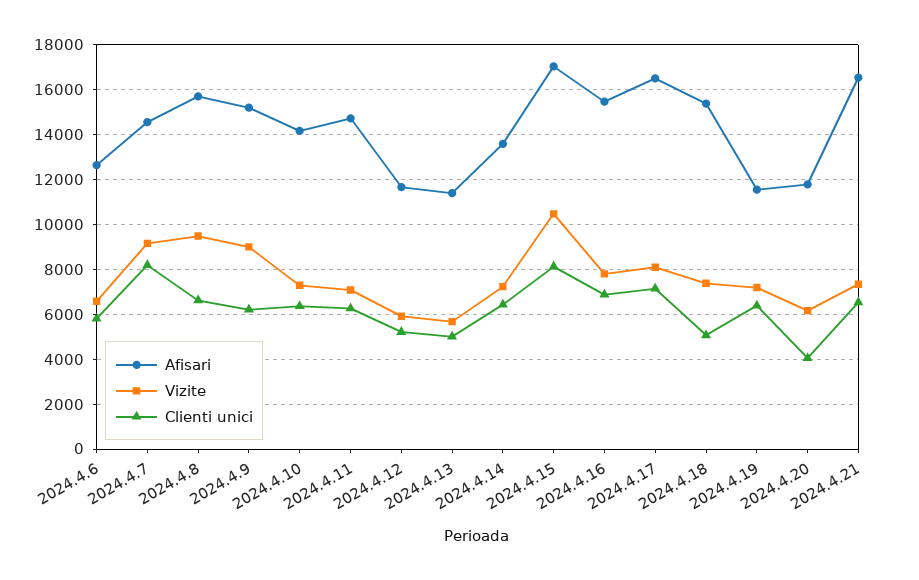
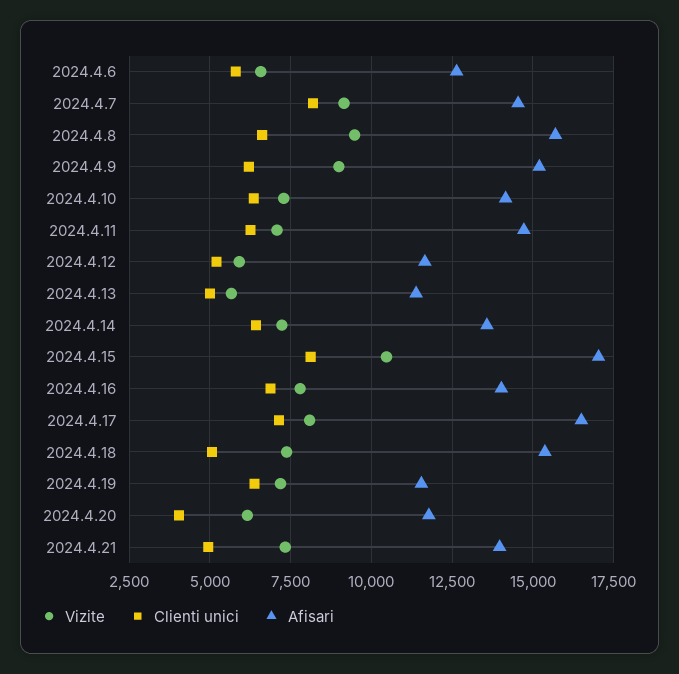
Afisari, 2024.4.16: 15500 -> 14000
Afisari, 2024.4.21: 16500 -> 14000
Clienti unici, 2024.4.21: 6500 -> 5000

